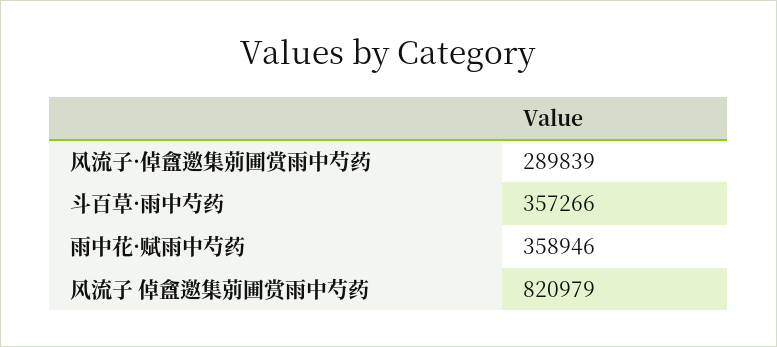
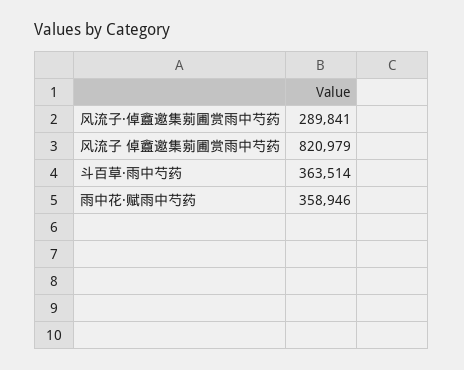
风流子·倬盦邀集莂圃赏雨中芍药: 289839 -> 289841
斗百草·雨中芍药: 357266 -> 363514

